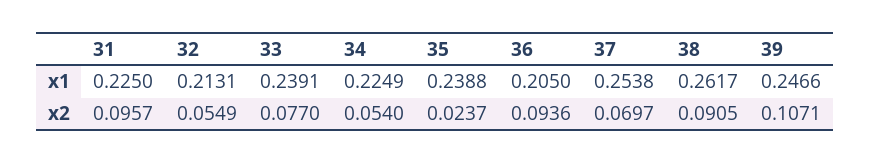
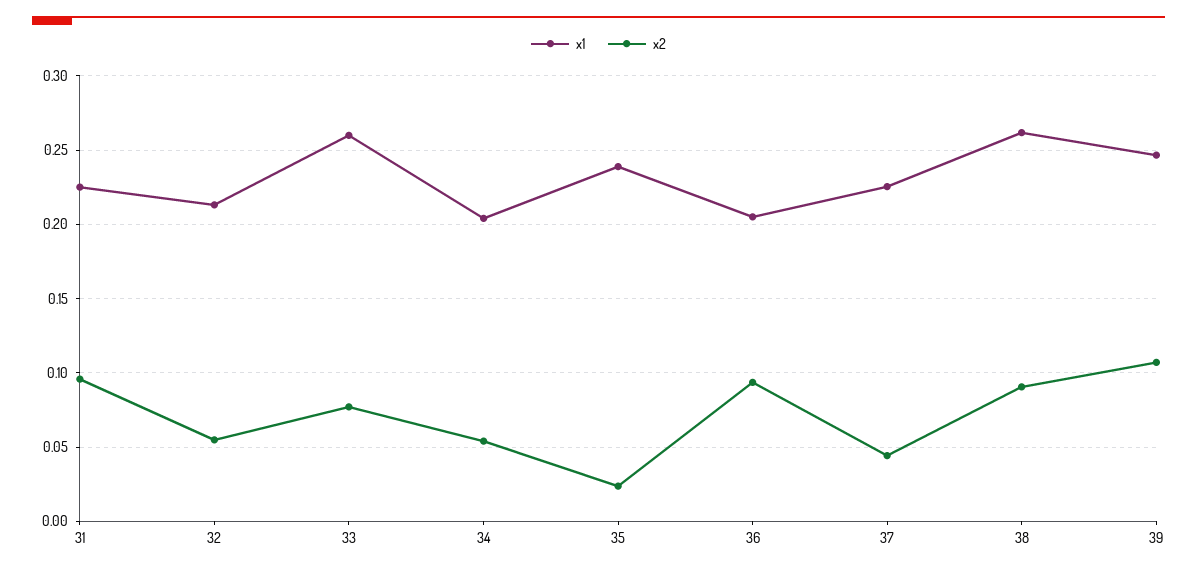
x1, 33: 0.2391 -> 0.26
x1, 34: 0.2249 -> 0.205
x1, 37: 0.2538 -> 0.225
x2, 37: 0.0697 -> 0.045

